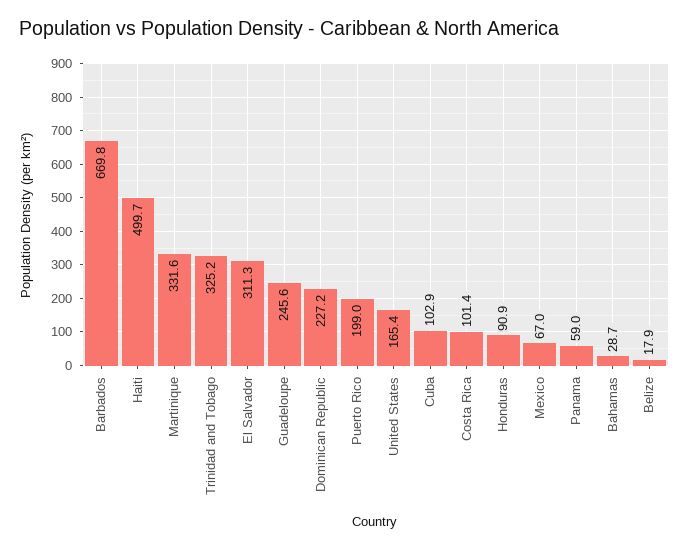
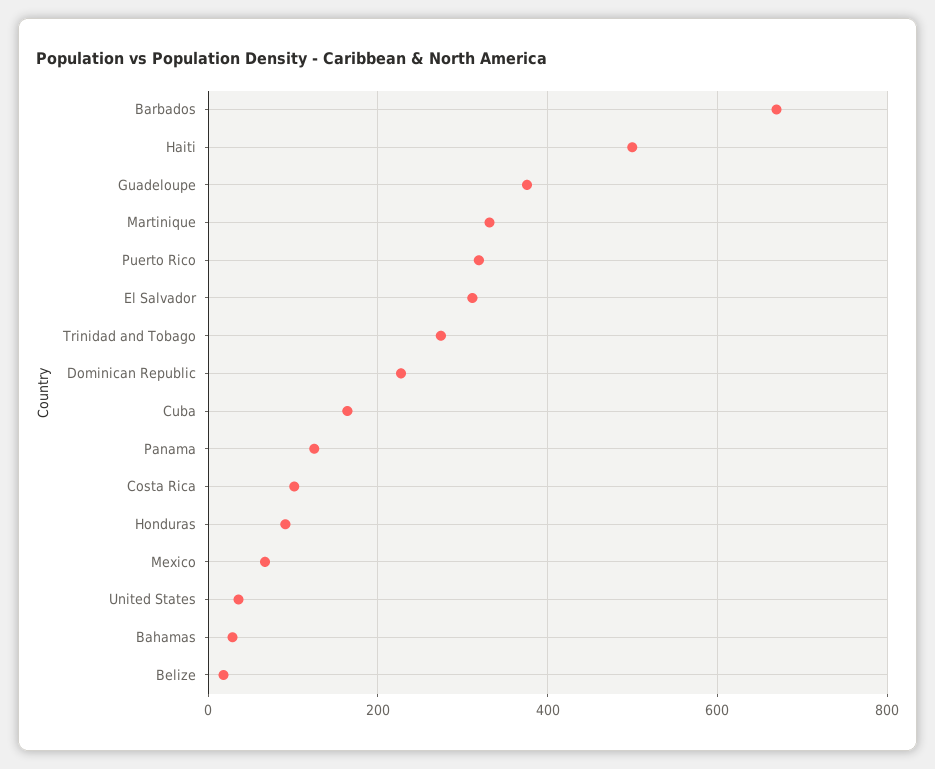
Trinidad and Tobago: 325.2 -> 280
Guadeloupe: 245.6 -> 380
Puerto Rico: 199 -> 320
United States: 165.4 -> 40
Cuba: 102.9 -> 160
Panama: 59 -> 120

